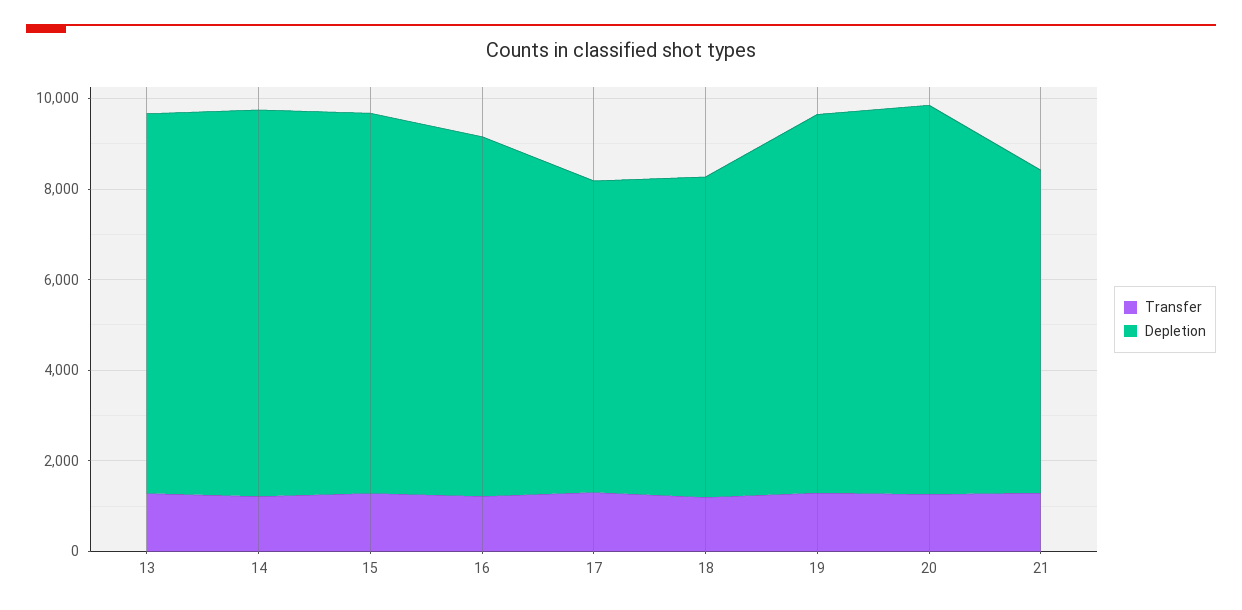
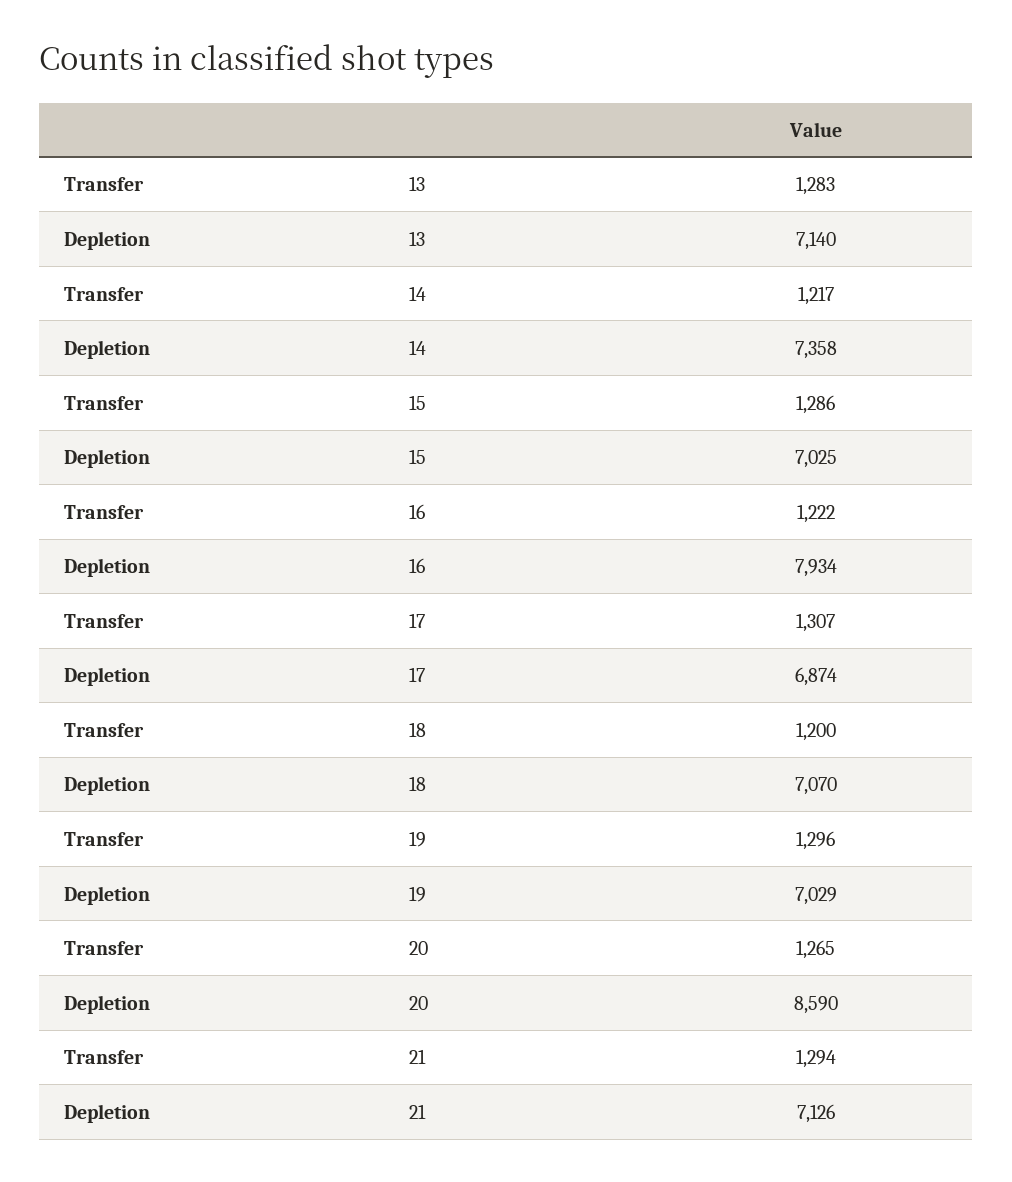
Depletion, 13: 8500 -> 7140
Depletion, 14: 8500 -> 7358
Depletion, 15: 8500 -> 7025
Depletion, 19: 8500 -> 7029

